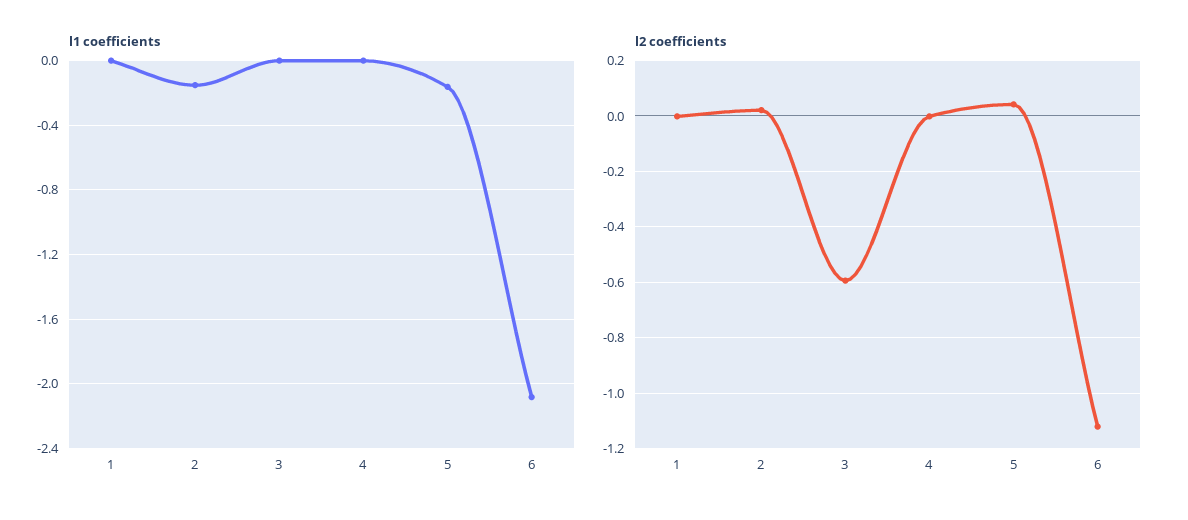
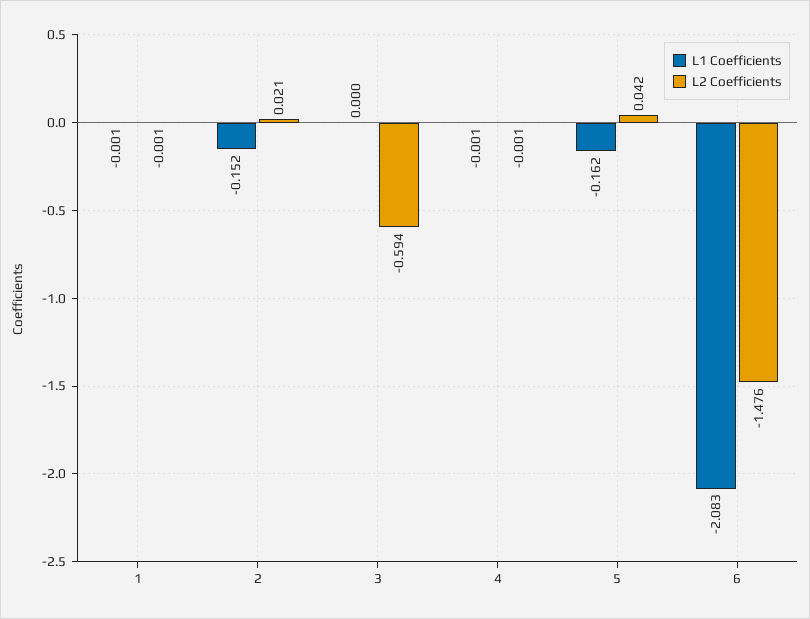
l2 coefficients, 6: -1.125 -> -1.476

